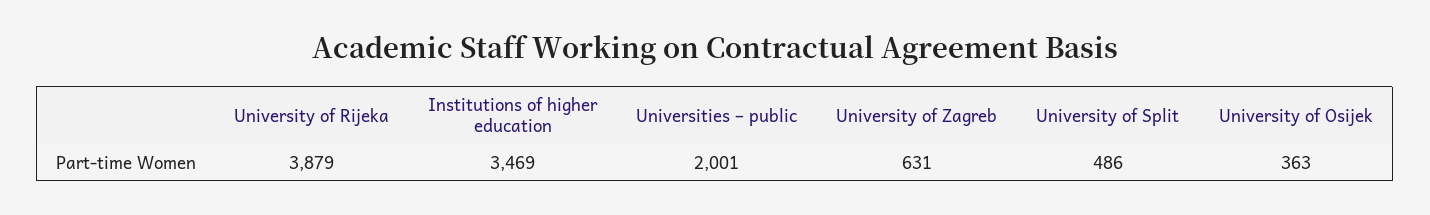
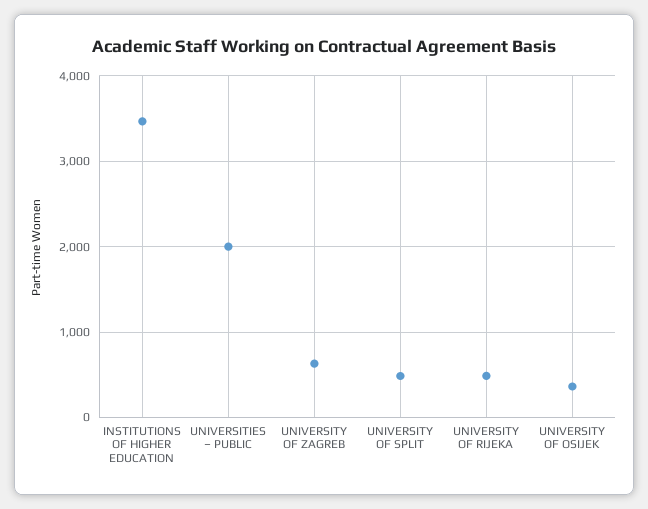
University of Rijeka: 3879 -> 500

